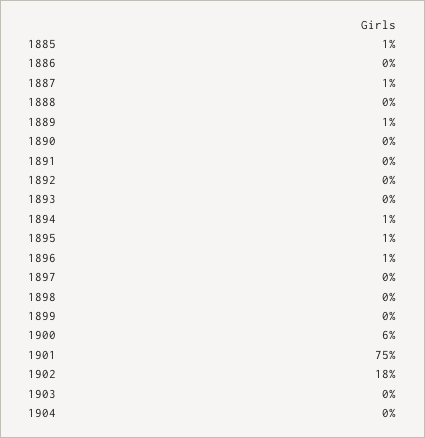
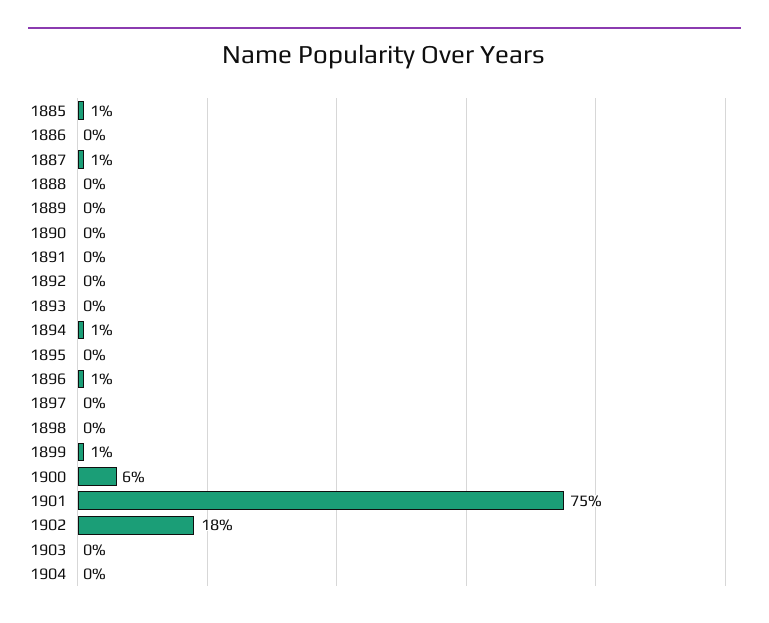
1889: 1 -> 0
1895: 1 -> 0
1899: 0 -> 1

